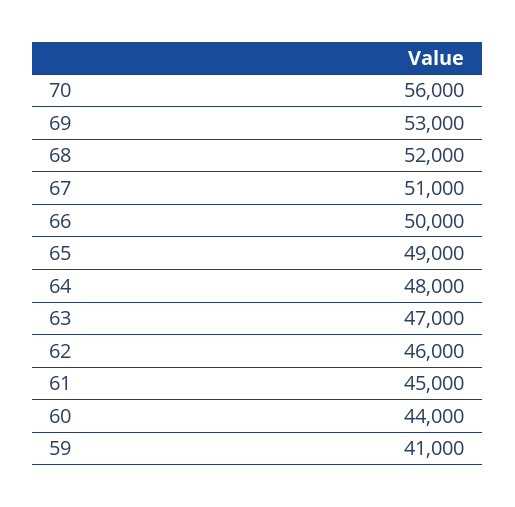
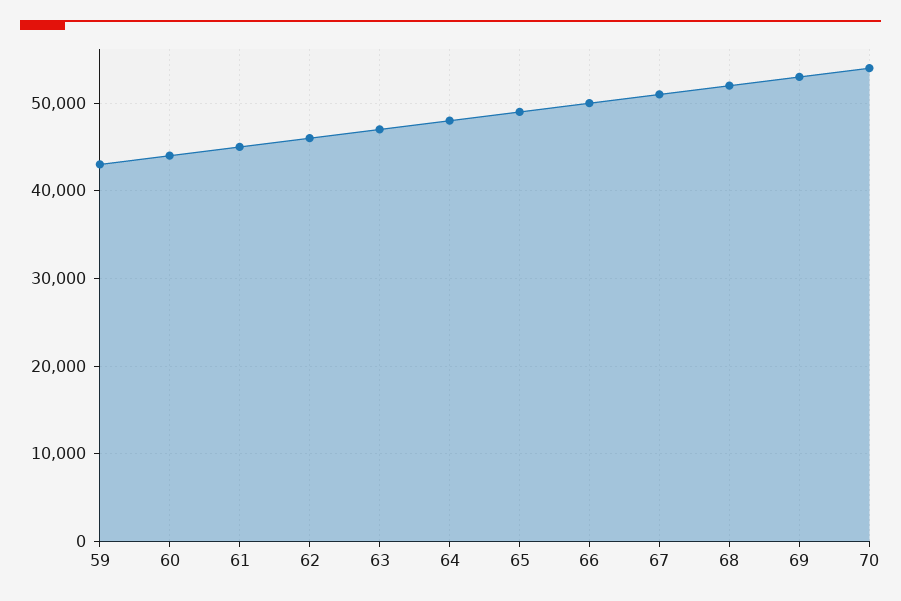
70: 56000 -> 54000
59: 41000 -> 43000

